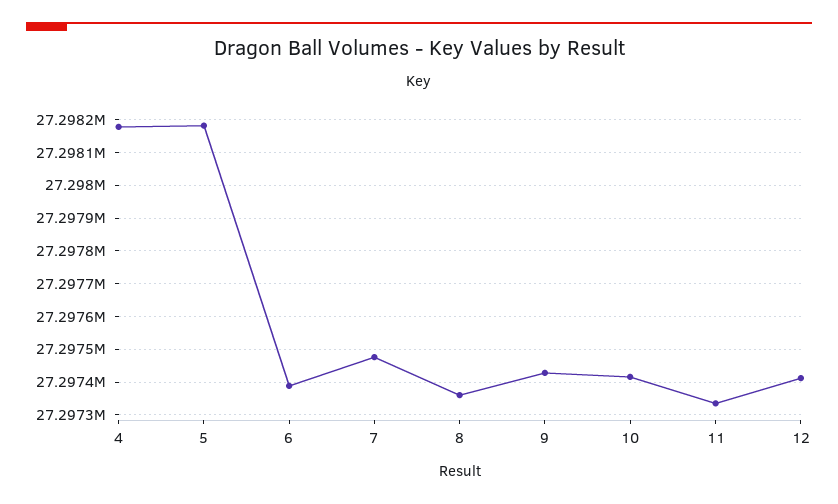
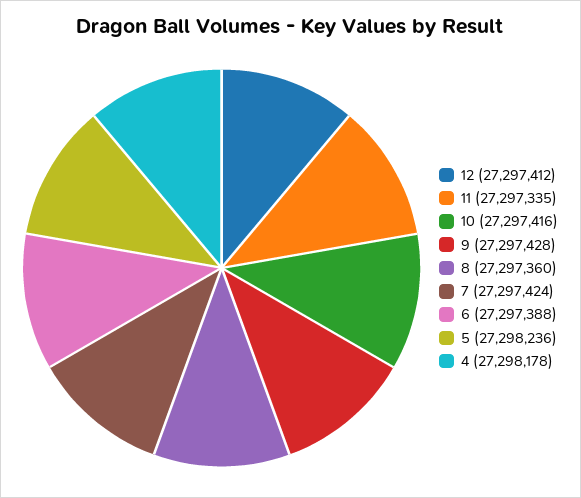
5: 27298180 -> 27298236
7: 27297480 -> 27297424

